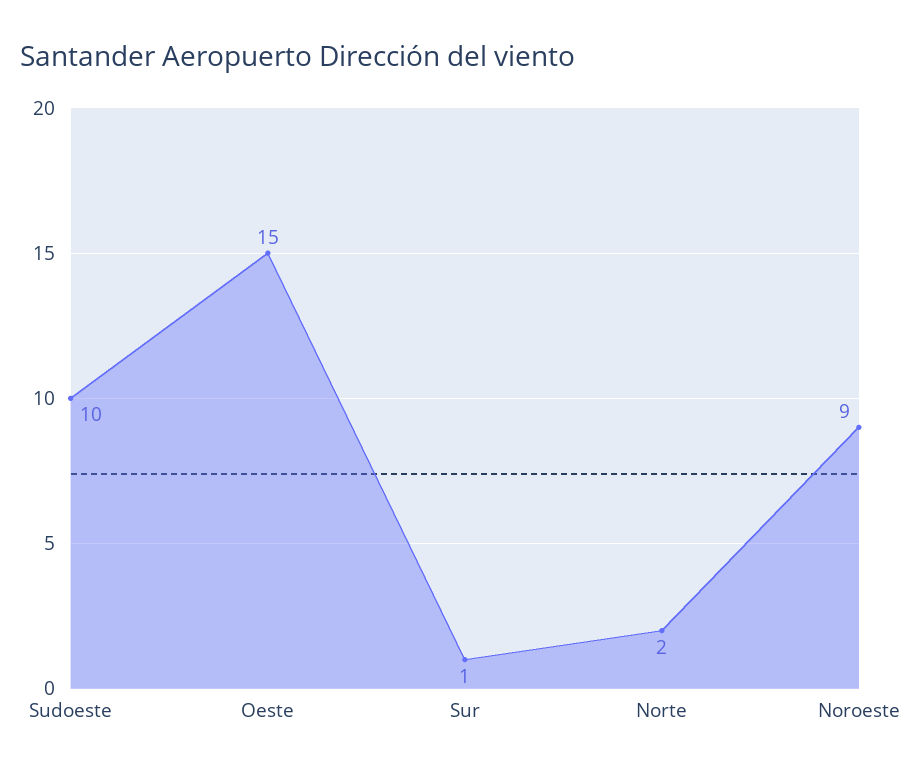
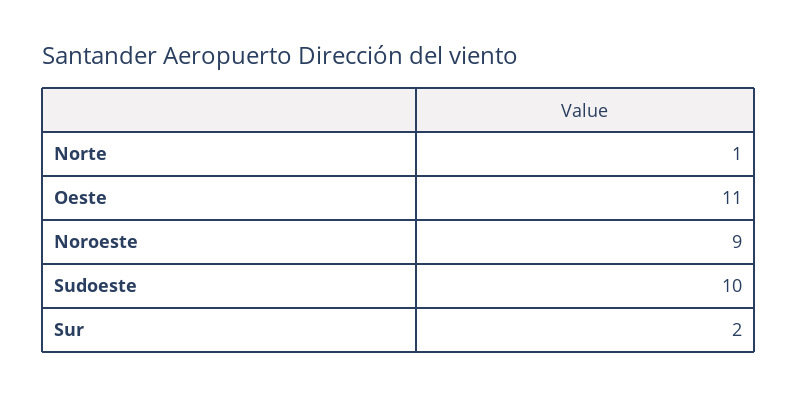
Oeste: 15 -> 11
Sur: 1 -> 2
Norte: 2 -> 1

